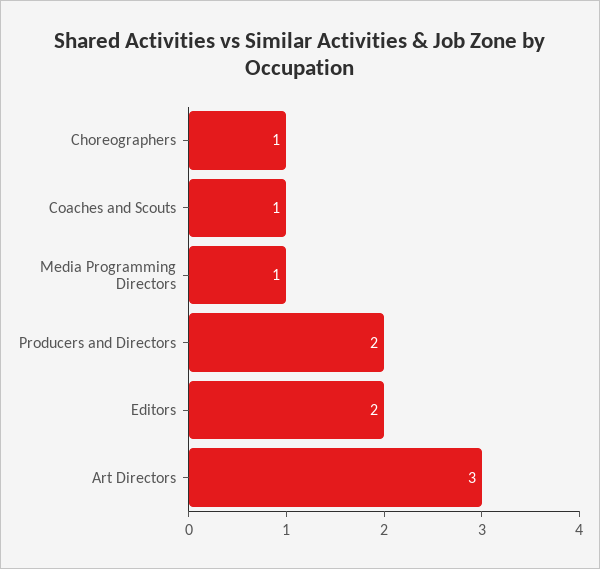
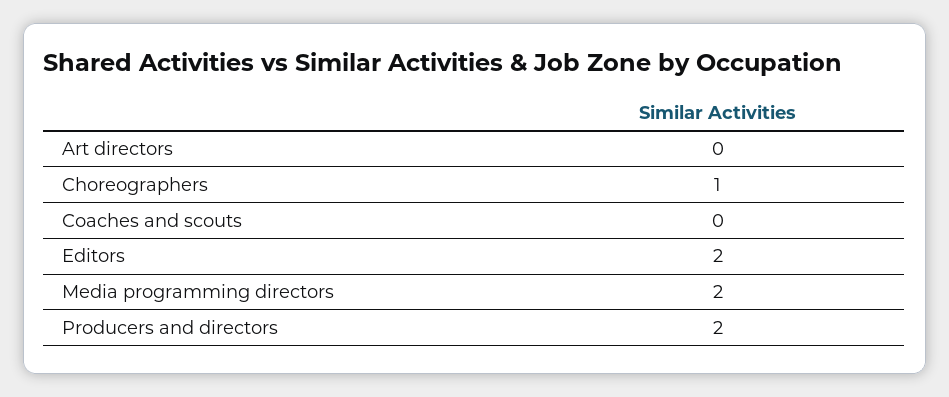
Coaches and Scouts: 1 -> 0
Media Programming Directors: 1 -> 2
Art Directors: 3 -> 0

